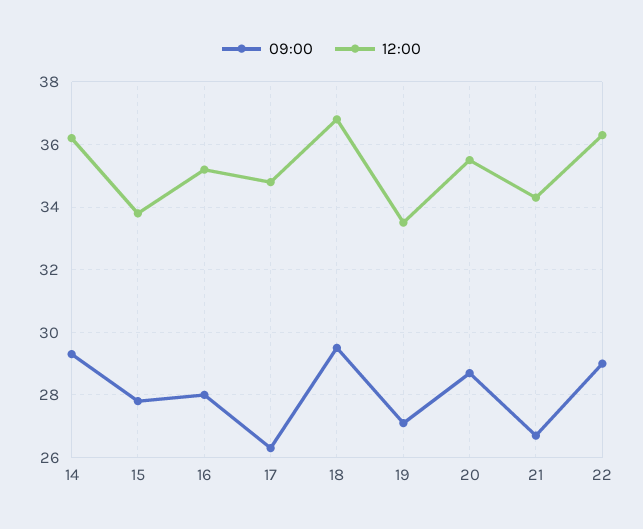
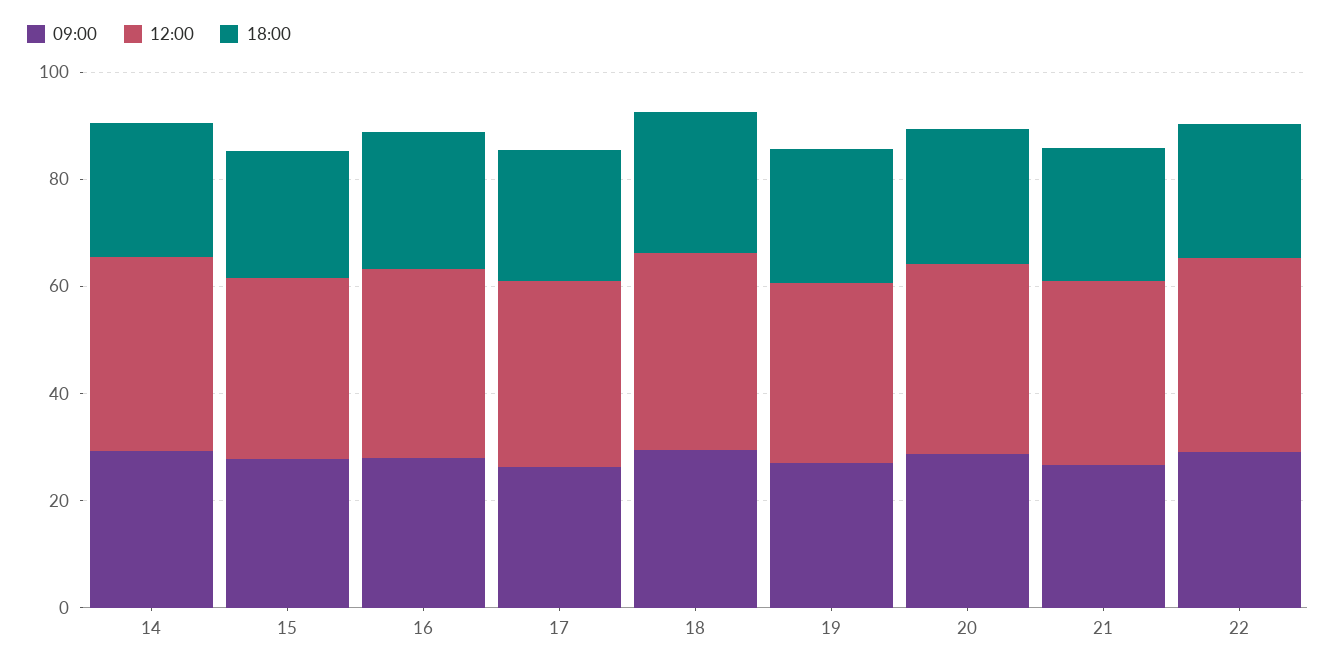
18:00, 14: none -> 25
18:00, 15: none -> 25
18:00, 16: none -> 25
18:00, 17: none -> 25
18:00, 18: none -> 25
18:00, 19: none -> 25
18:00, 20: none -> 25
18:00, 21: none -> 25
18:00, 22: none -> 25

